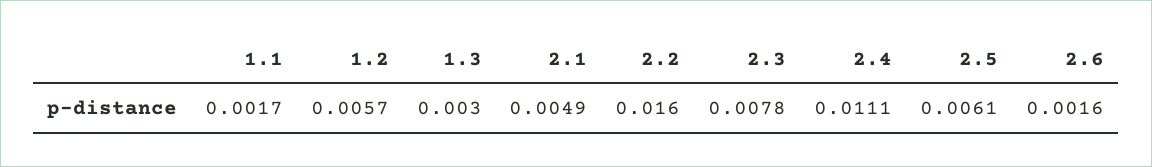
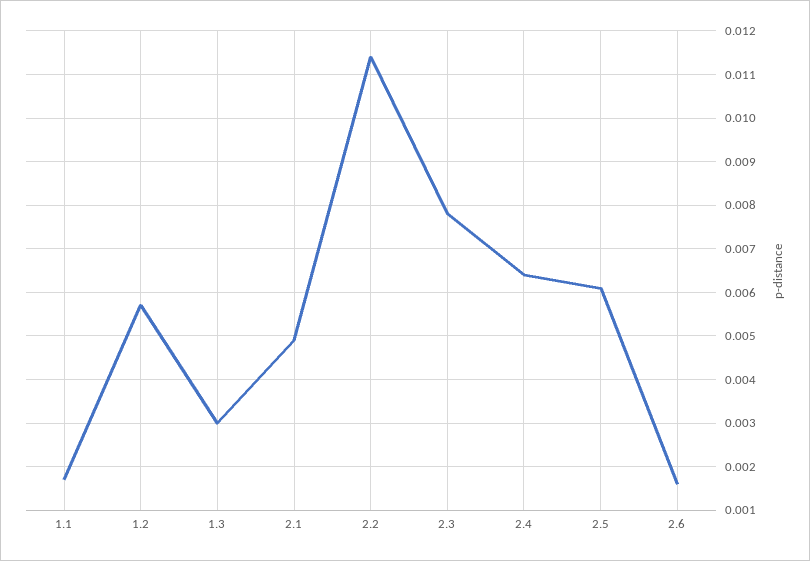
2.2: 0.016 -> 0.0115
2.4: 0.0111 -> 0.0065

